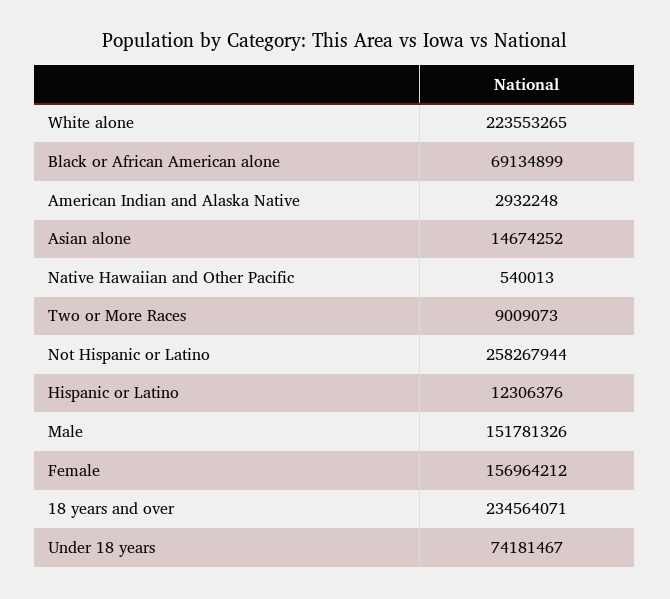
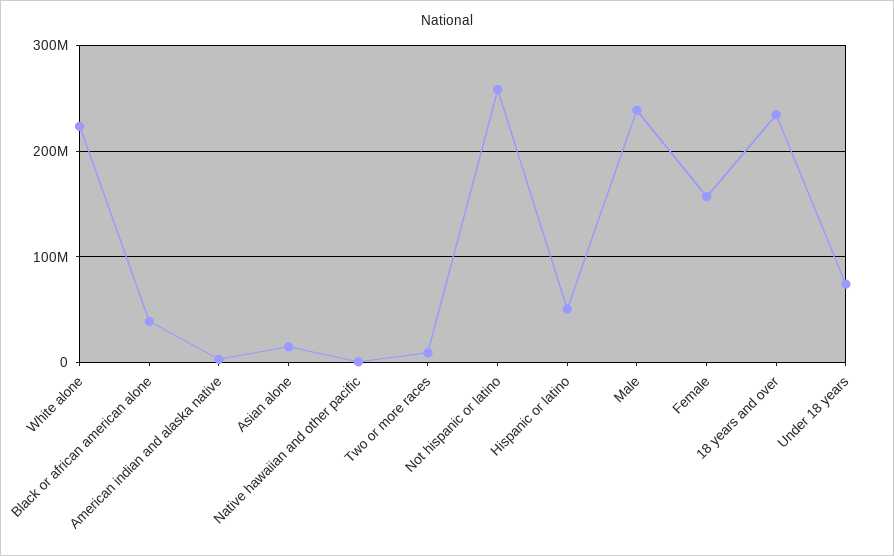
Black or African American alone: 69134899 -> 40000000
Hispanic or Latino: 12306376 -> 50000000
Male: 151781326 -> 240000000

